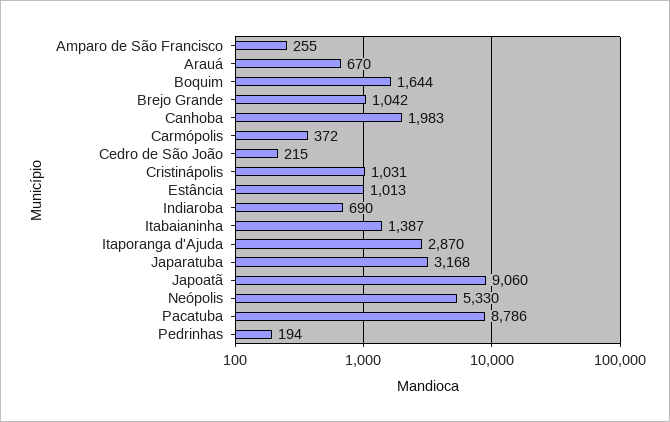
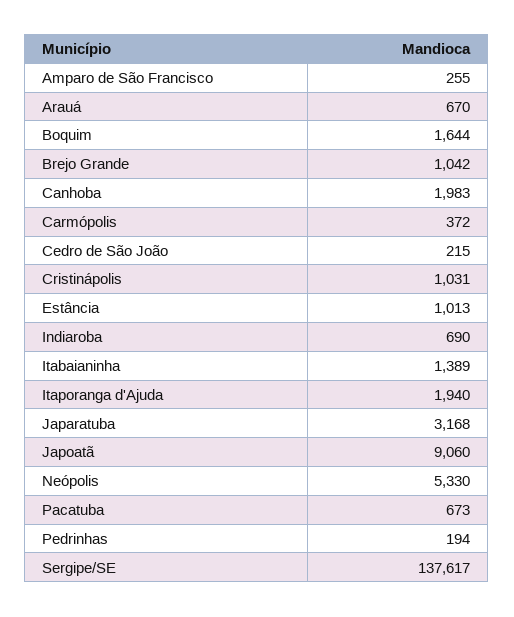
Itabaianinha: 1387 -> 1389
Itaporanga d'Ajuda: 2870 -> 1940
Pacatuba: 8786 -> 673
Sergipe/SE: none -> 137617

